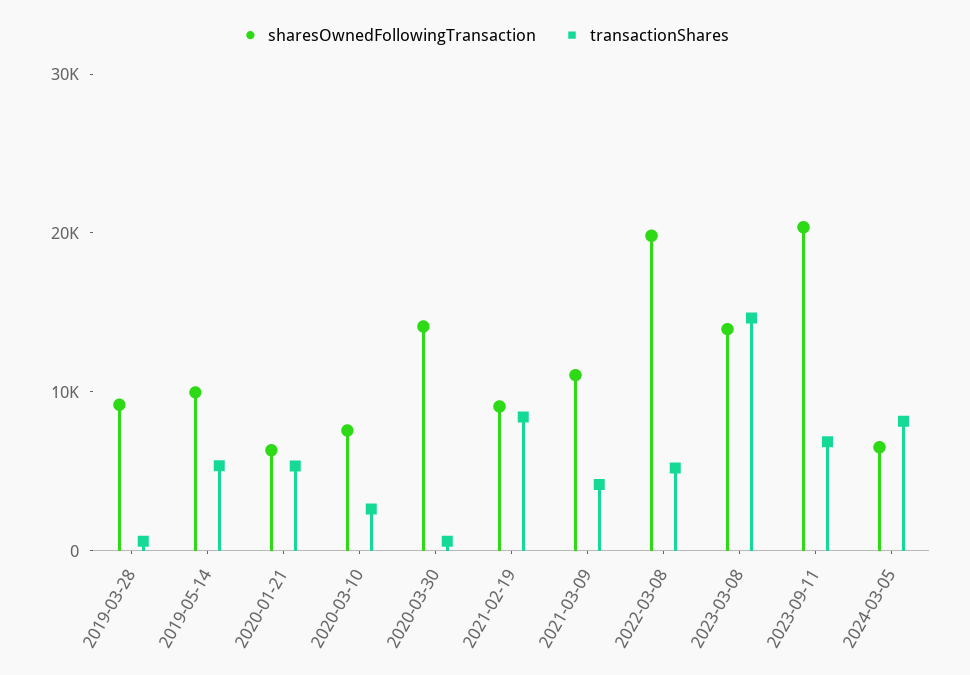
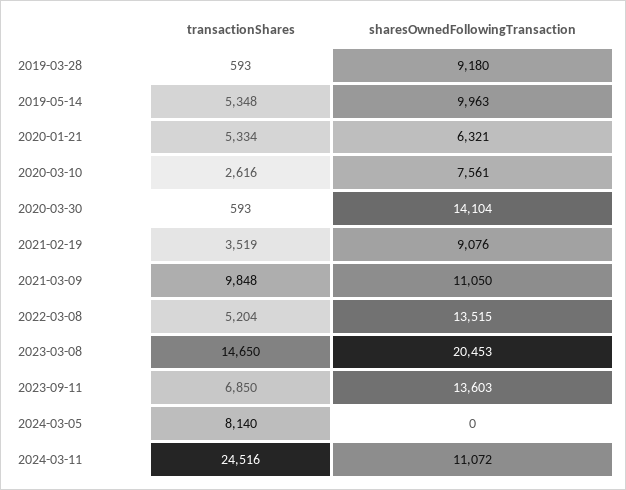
transactionShares, 2021-02-19: 8000 -> 3519
transactionShares, 2021-03-09: 4000 -> 9848
sharesOwnedFollowingTransaction, 2022-03-08: 20000 -> 13515
sharesOwnedFollowingTransaction, 2023-03-08: 14000 -> 20453
sharesOwnedFollowingTransaction, 2023-09-11: 20000 -> 13603
sharesOwnedFollowingTransaction, 2024-03-05: 6000 -> 0
transactionShares, 2024-03-11: none -> 24516
sharesOwnedFollowingTransaction, 2024-03-11: none -> 11072

